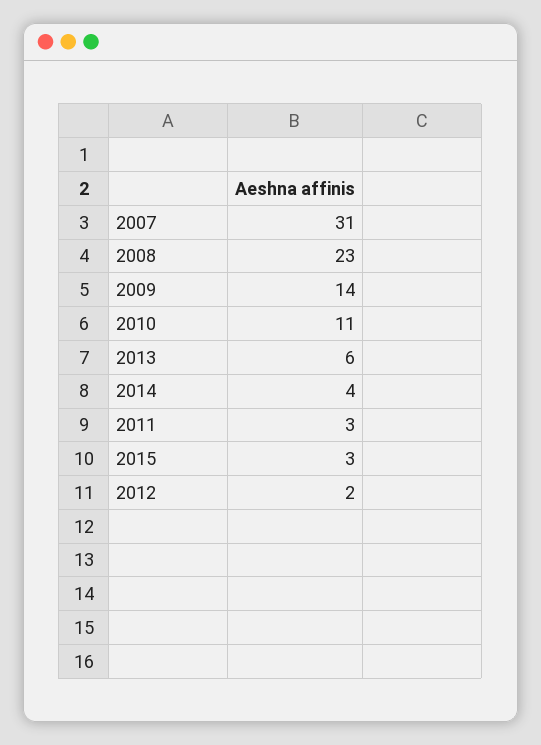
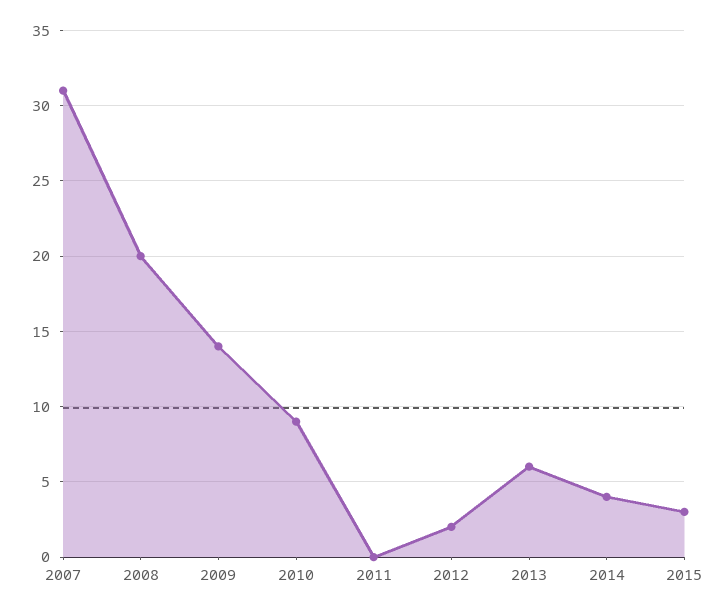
2008: 23 -> 20
2010: 11 -> 9
2011: 3 -> 0

